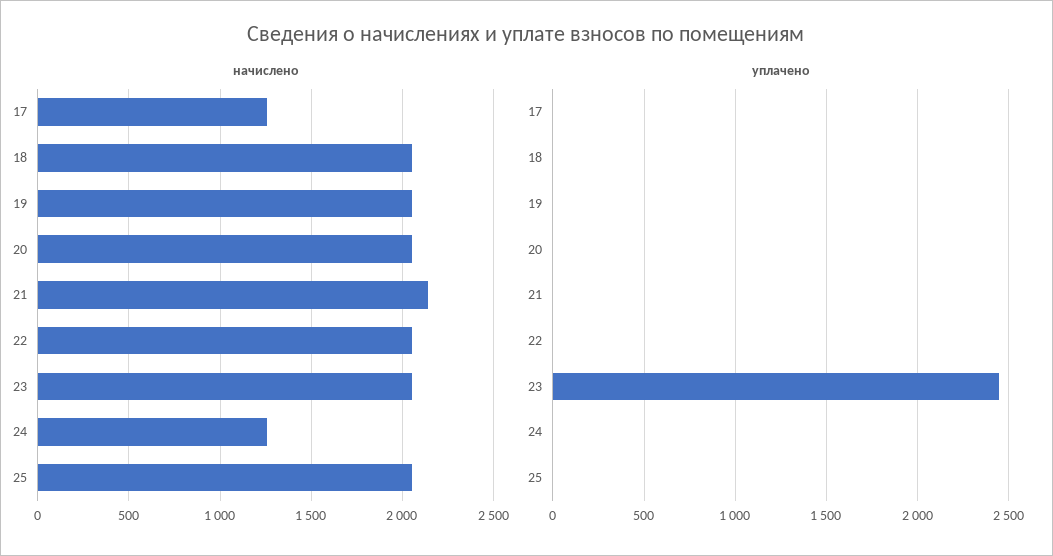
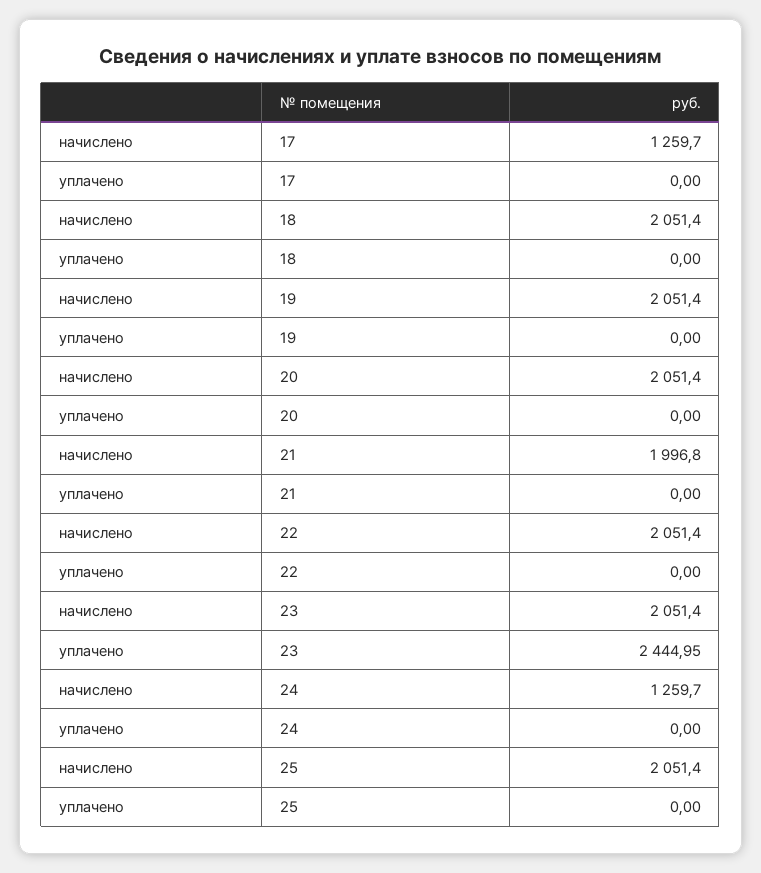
начислено, 21: 2150 -> 1996.8

